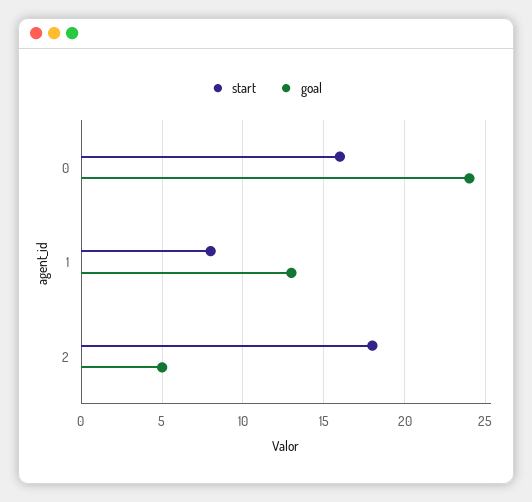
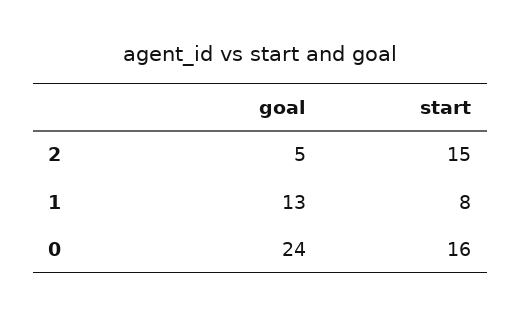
start, 2: 18 -> 15

